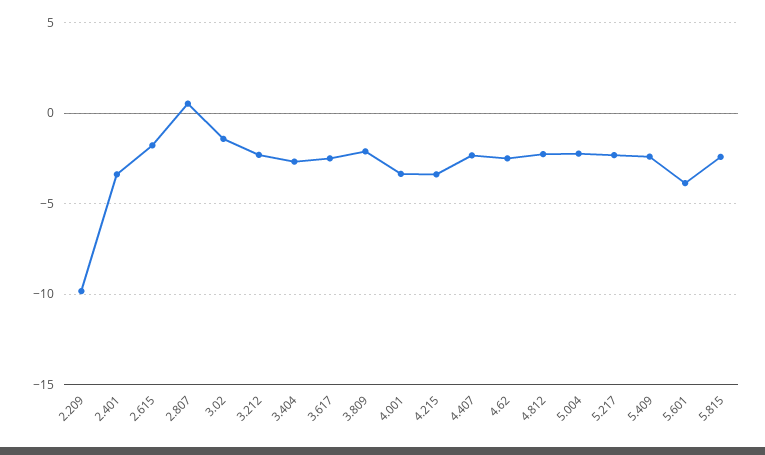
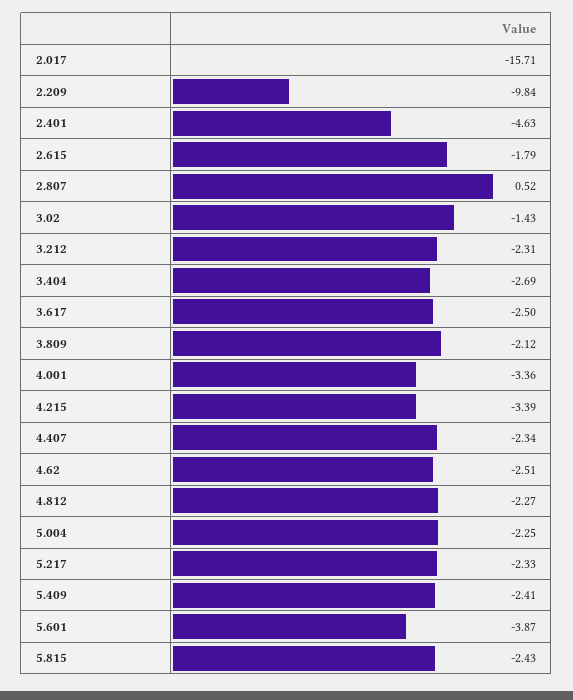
2.401: -3.5 -> -4.63
2.017: none -> -15.71

